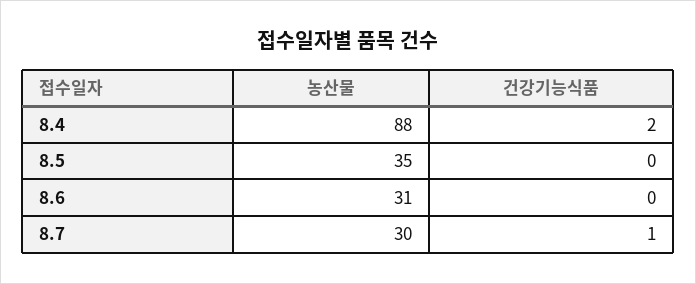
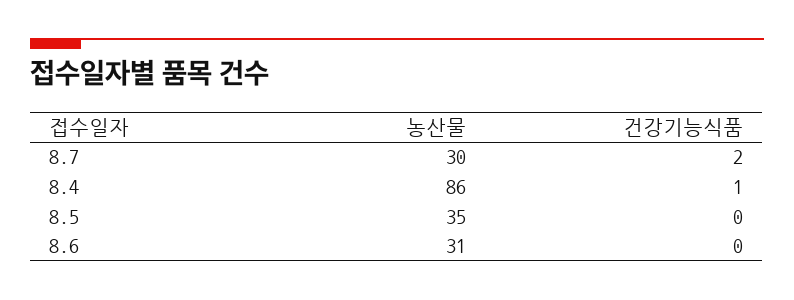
농산물, 8.4: 88 -> 86
건강기능식품, 8.4: 2 -> 1
건강기능식품, 8.7: 1 -> 2

